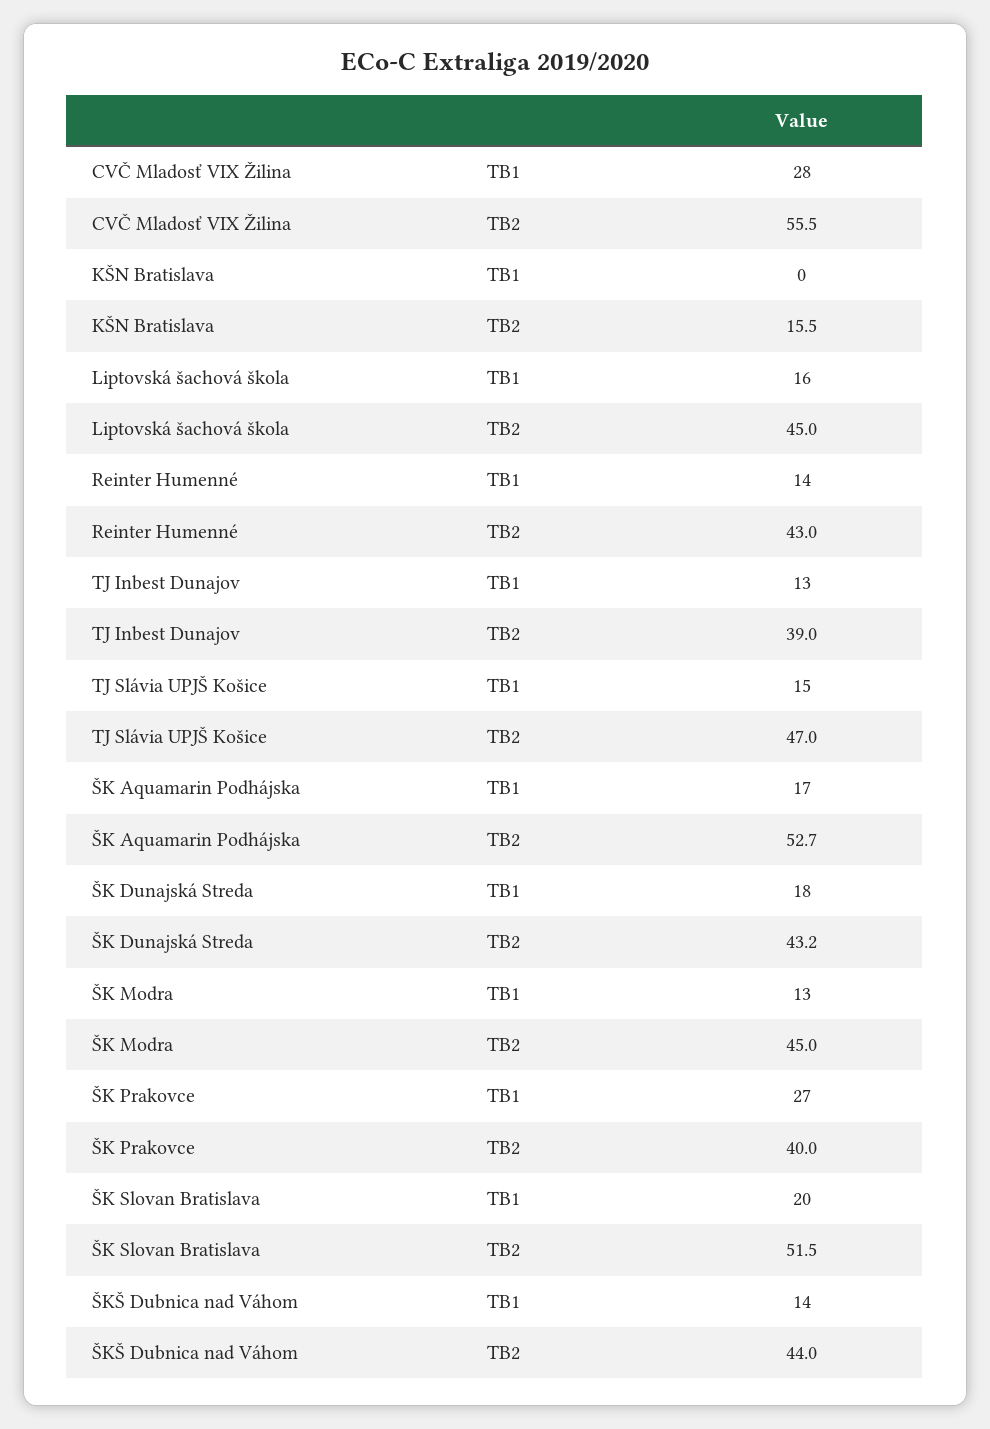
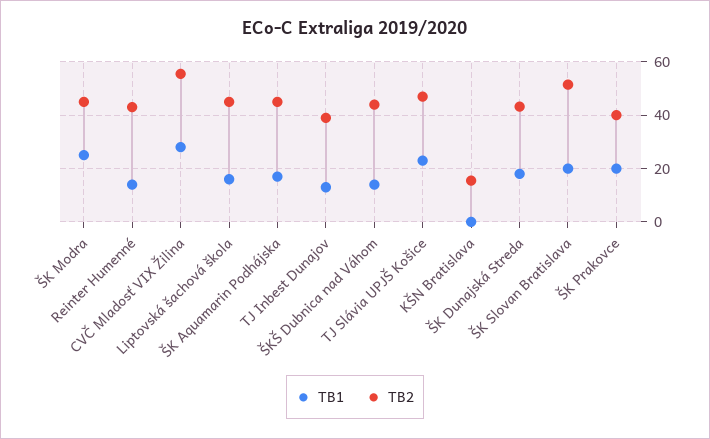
TB1, TJ Slávia UPJŠ Košice: 15 -> 22.5
TB2, ŠK Aquamarin Podhájska: 52.7 -> 45
TB1, ŠK Modra: 13 -> 25
TB1, ŠK Prakovce: 27 -> 20

